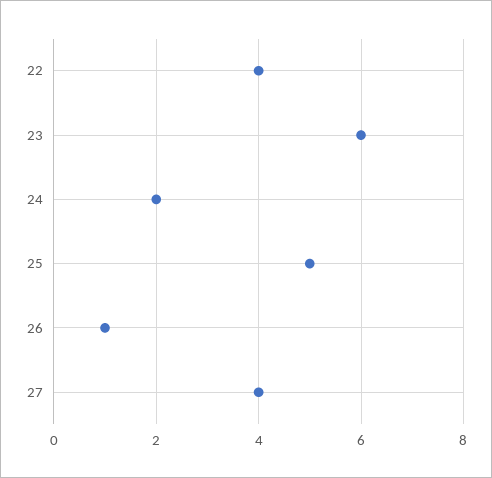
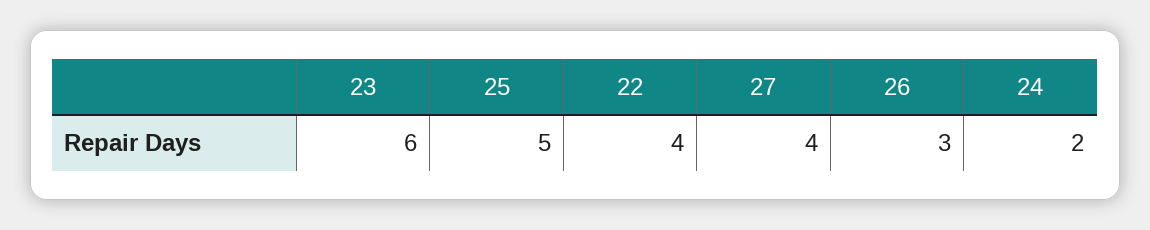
26: 1 -> 3

